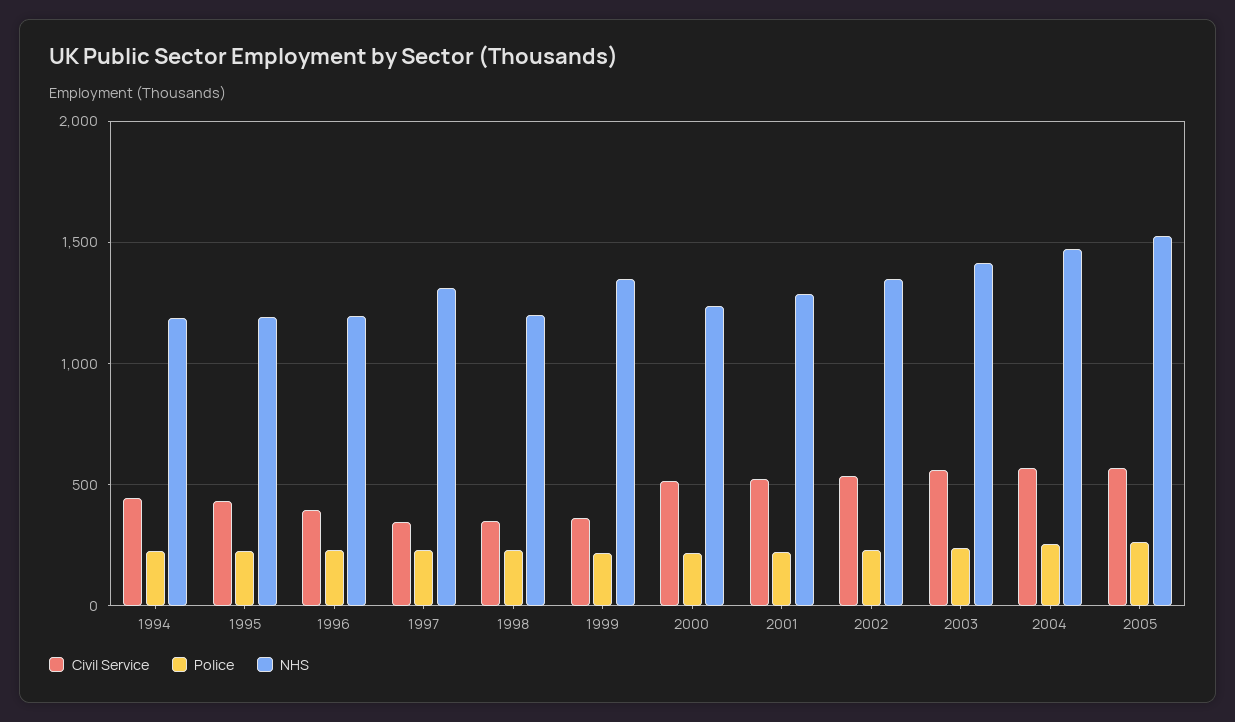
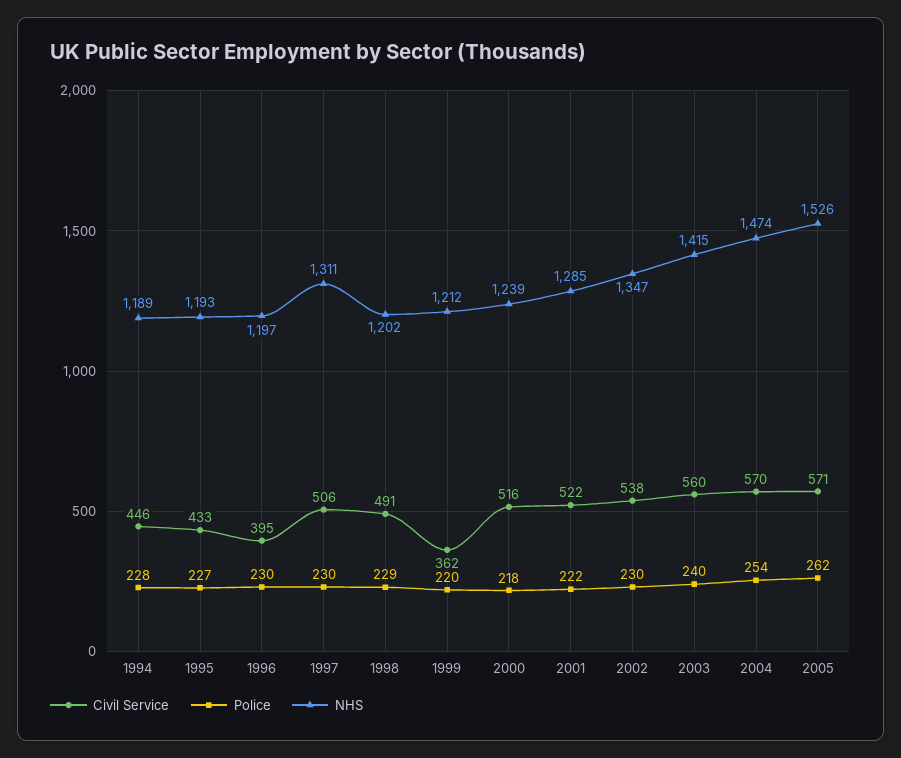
Civil Service, 1997: 350 -> 506
Civil Service, 1998: 350 -> 491
NHS, 1999: 1350 -> 1212

